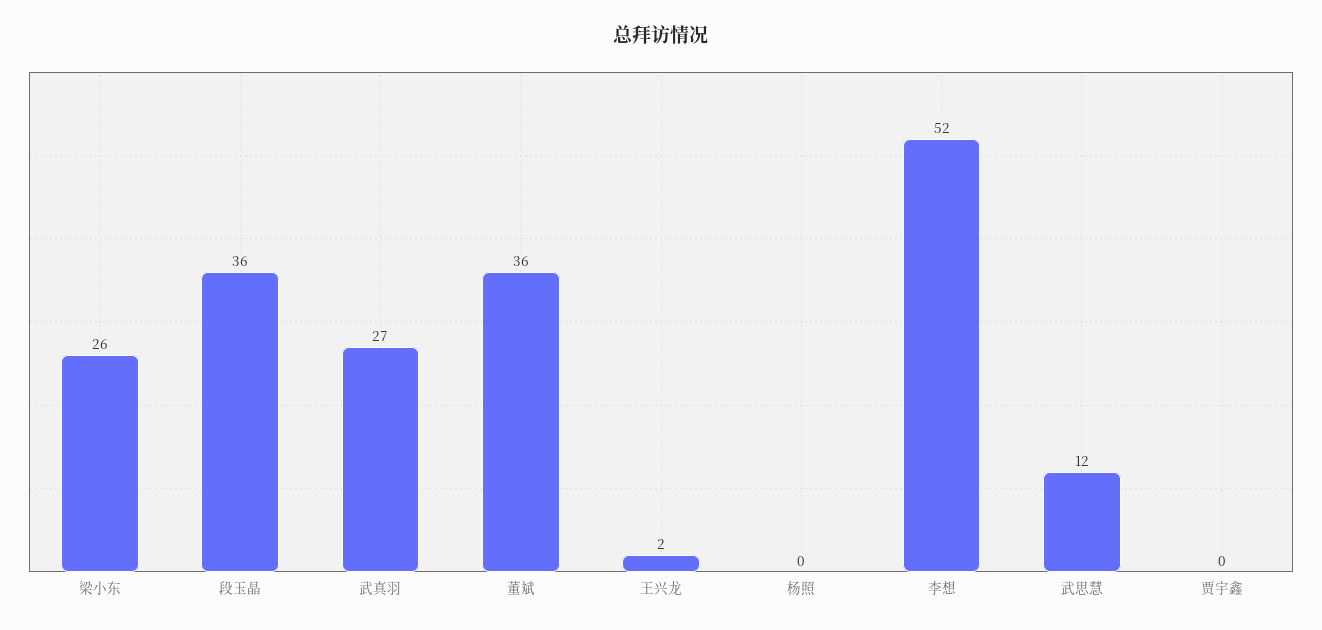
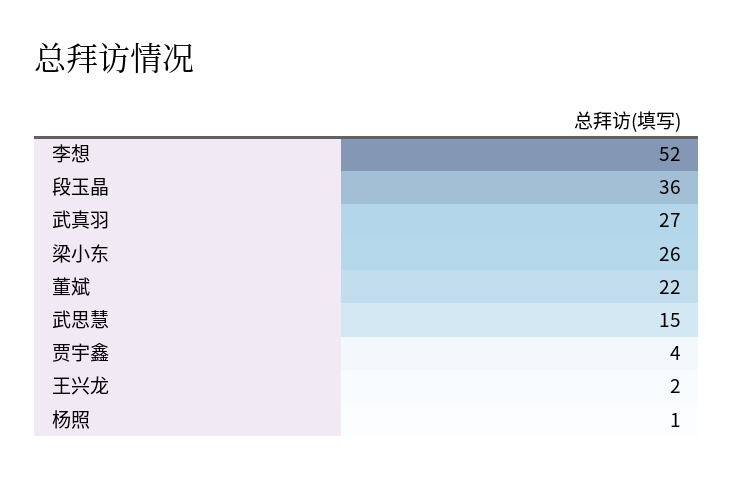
董斌: 36 -> 22
杨照: 0 -> 1
武思慧: 12 -> 15
贾宇鑫: 0 -> 4

